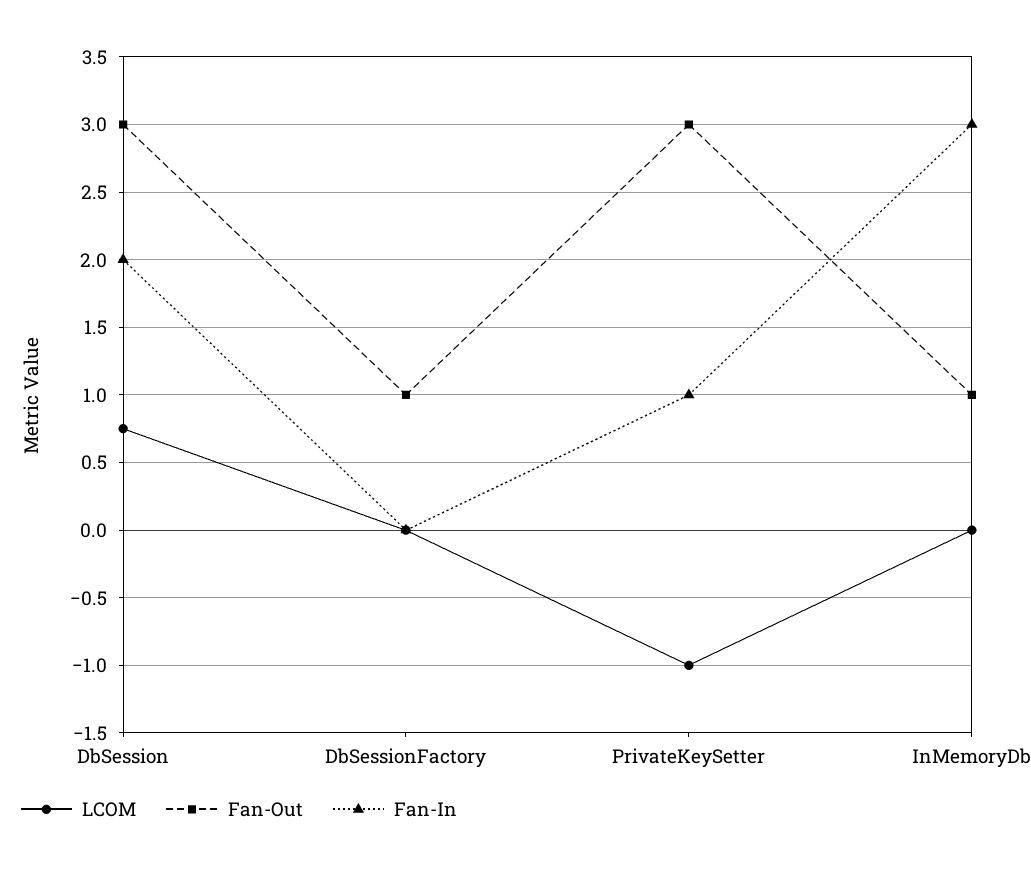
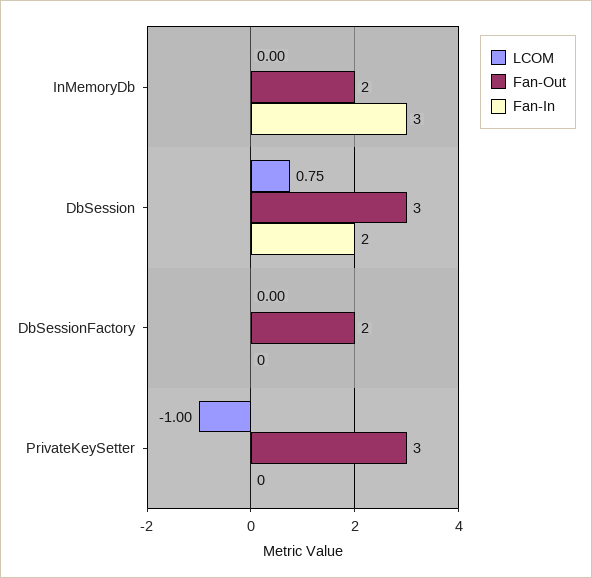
Fan-Out, DbSessionFactory: 1 -> 2
Fan-In, PrivateKeySetter: 1 -> 0
Fan-Out, InMemoryDb: 1 -> 2

